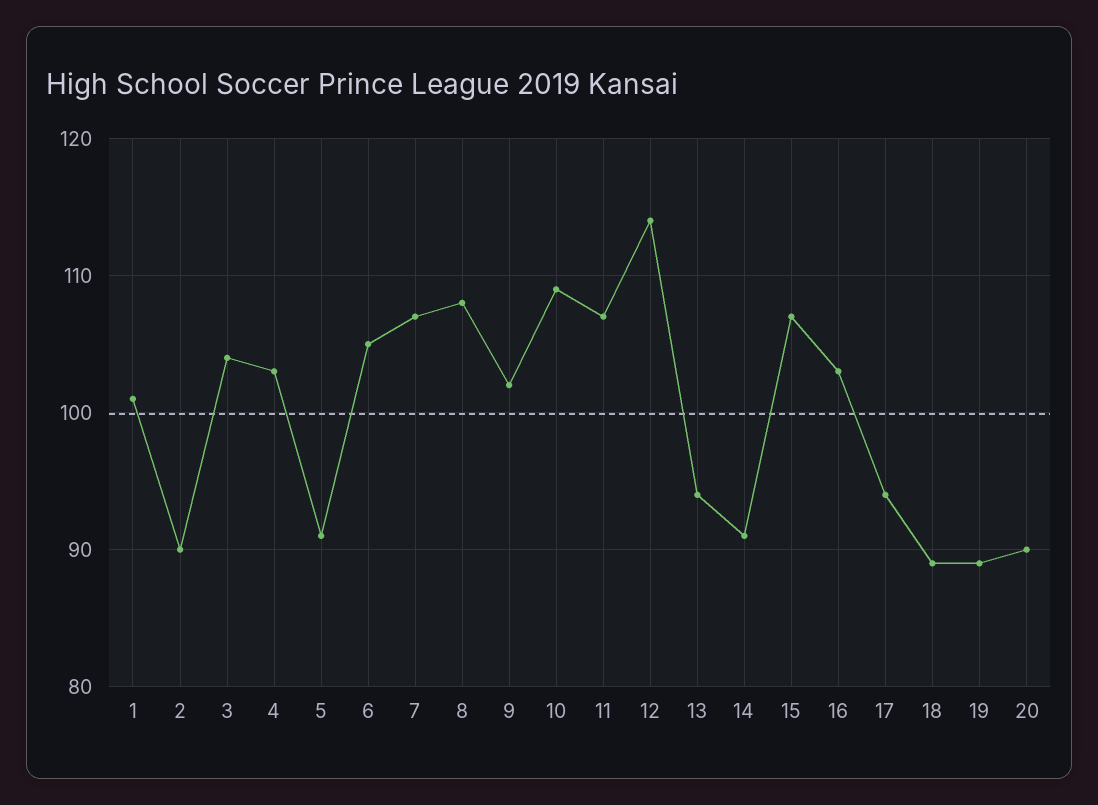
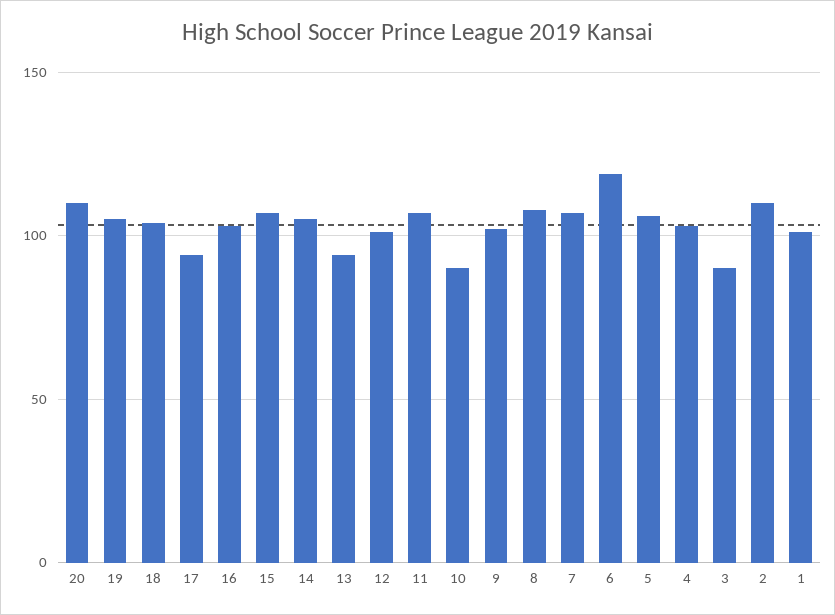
2: 90 -> 110
3: 104 -> 90
5: 91 -> 105
6: 105 -> 120
10: 109 -> 90
12: 114 -> 100
14: 91 -> 105
18: 89 -> 105
19: 89 -> 105
20: 90 -> 110

